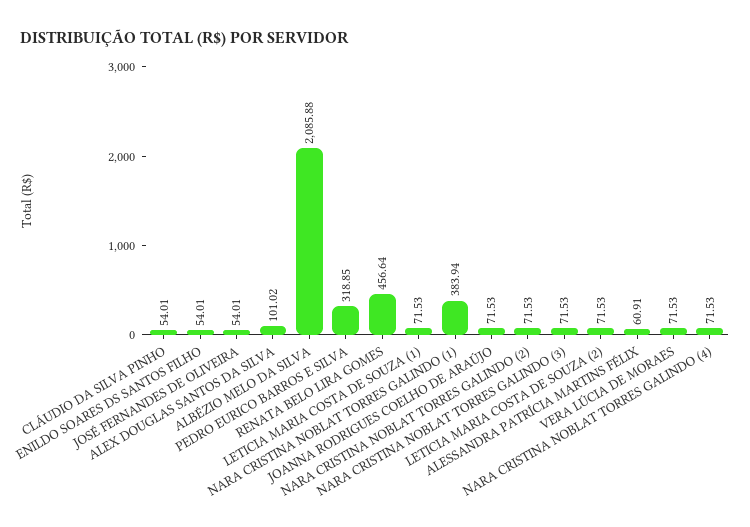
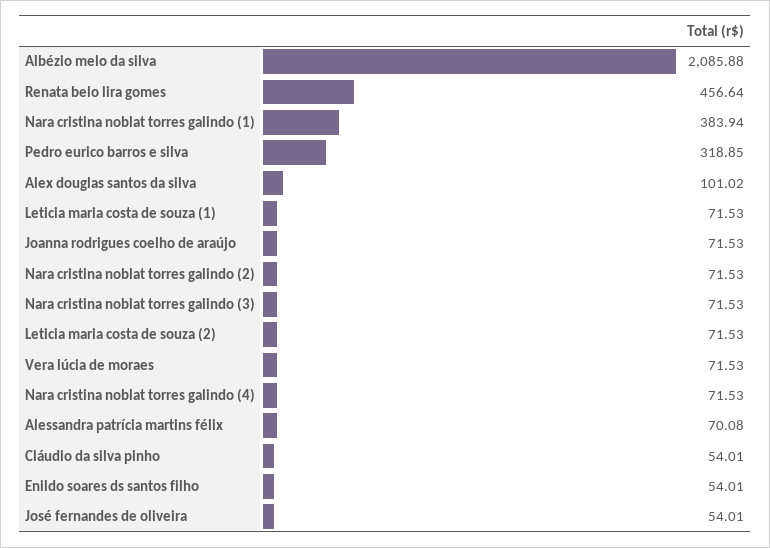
ALESSANDRA PATRÍCIA MARTINS FÉLIX: 60.91 -> 70.08

